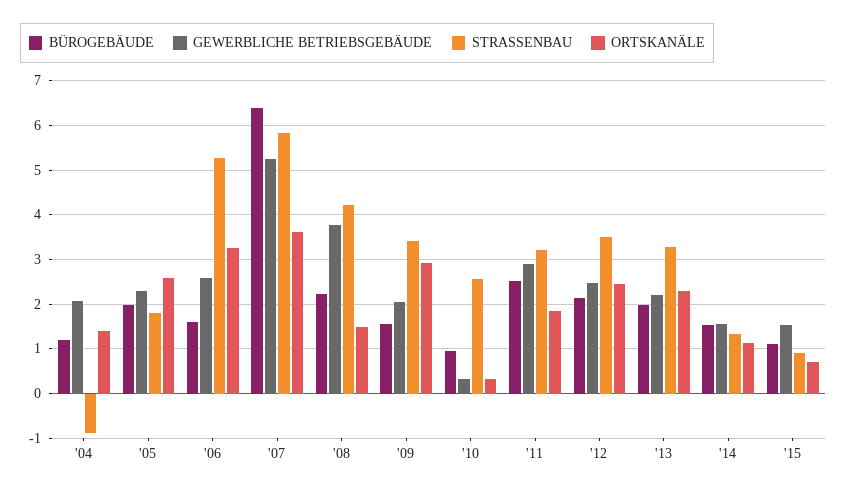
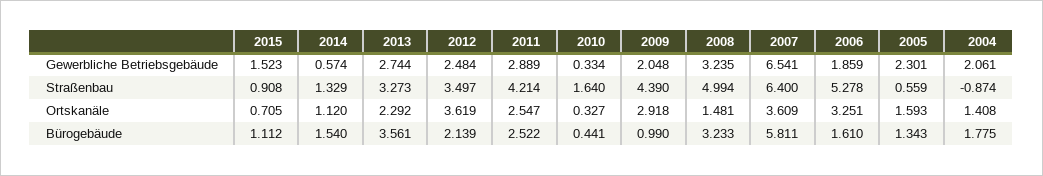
BÜROGEBÄUDE, '04: 1.2 -> 1.775
BÜROGEBÄUDE, '05: 2 -> 1.343
STRASSENBAU, '05: 1.8 -> 0.559
ORTSKANÄLE, '05: 2.6 -> 1.593
GEWERBLICHE BETRIEBSGEBÄUDE, '06: 2.6 -> 1.859
BÜROGEBÄUDE, '07: 6.4 -> 5.811
GEWERBLICHE BETRIEBSGEBÄUDE, '07: 5.2 -> 6.541
STRASSENBAU, '07: 5.8 -> 6.4
BÜROGEBÄUDE, '08: 2.2 -> 3.233
GEWERBLICHE BETRIEBSGEBÄUDE, '08: 3.8 -> 3.235
STRASSENBAU, '08: 4.2 -> 4.994
BÜROGEBÄUDE, '09: 1.6 -> 0.99
STRASSENBAU, '09: 3.4 -> 4.39
BÜROGEBÄUDE, '10: 1 -> 0.441
STRASSENBAU, '10: 2.6 -> 1.64
STRASSENBAU, '11: 3.2 -> 4.214
ORTSKANÄLE, '11: 1.8 -> 2.547
ORTSKANÄLE, '12: 2.4 -> 3.619
BÜROGEBÄUDE, '13: 2 -> 3.561
GEWERBLICHE BETRIEBSGEBÄUDE, '13: 2.2 -> 2.744
GEWERBLICHE BETRIEBSGEBÄUDE, '14: 1.6 -> 0.574

